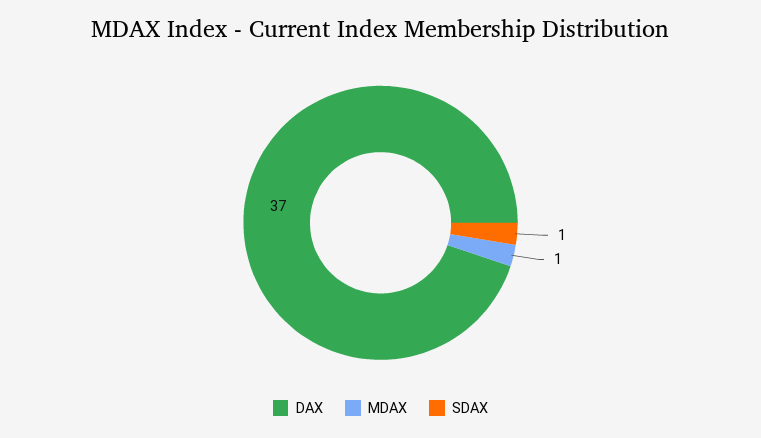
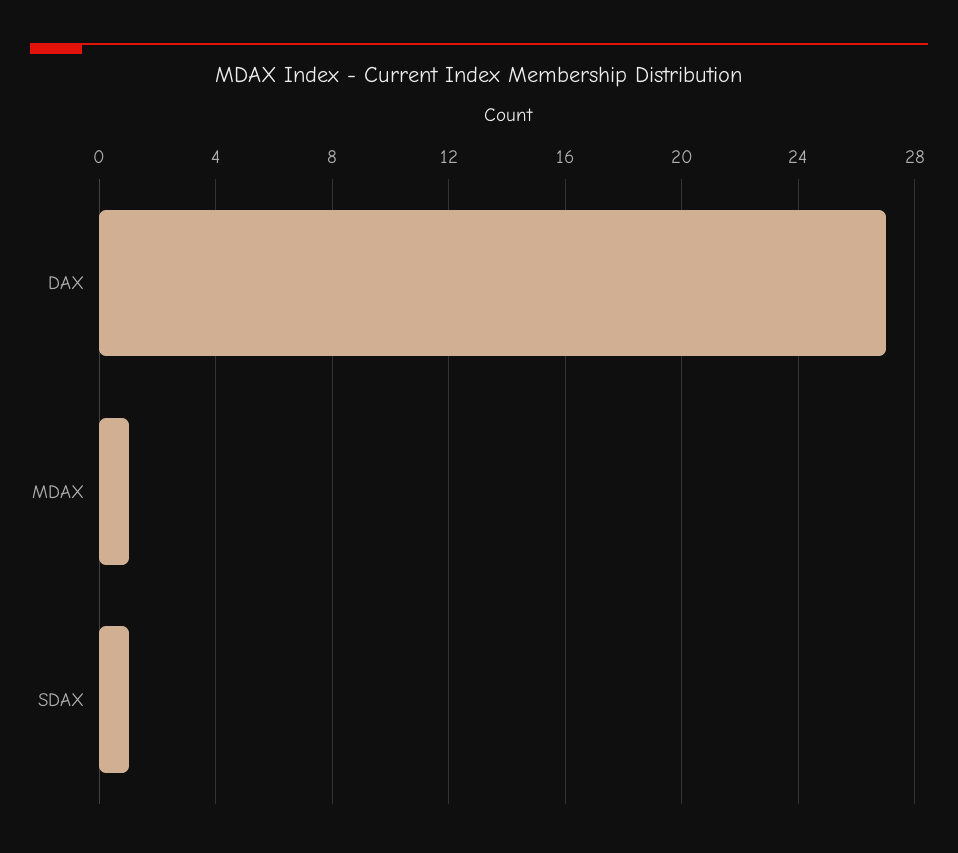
DAX: 37 -> 27

